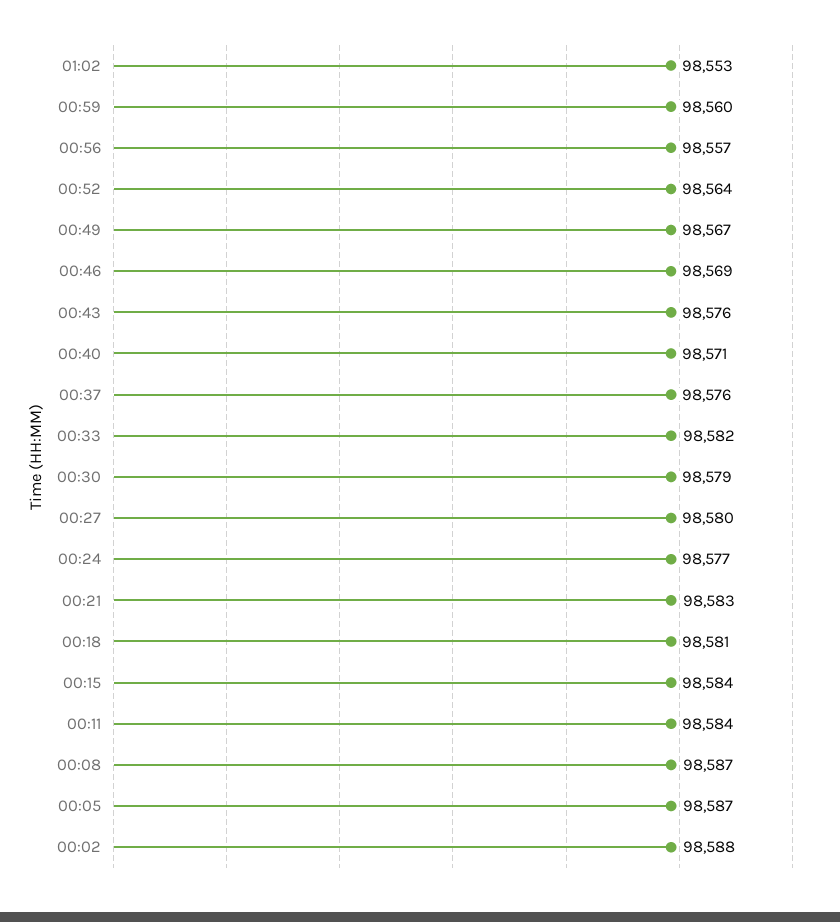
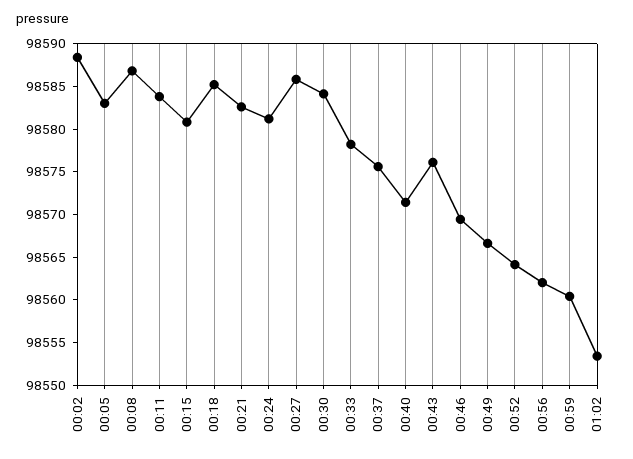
00:56: 98557 -> 98562
00:33: 98582 -> 98578
00:30: 98579 -> 98584
00:27: 98580 -> 98586
00:24: 98577 -> 98581
00:18: 98581 -> 98585
00:15: 98584 -> 98581
00:05: 98587 -> 98583

